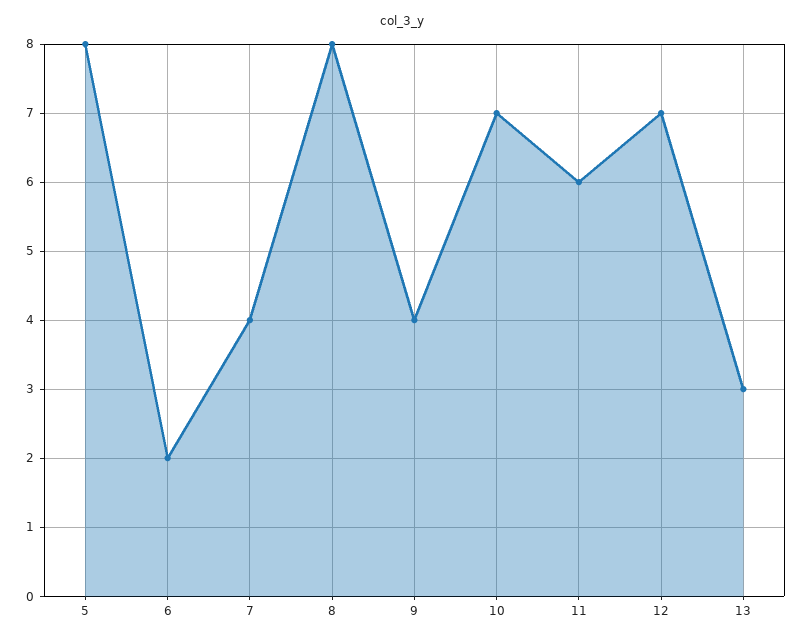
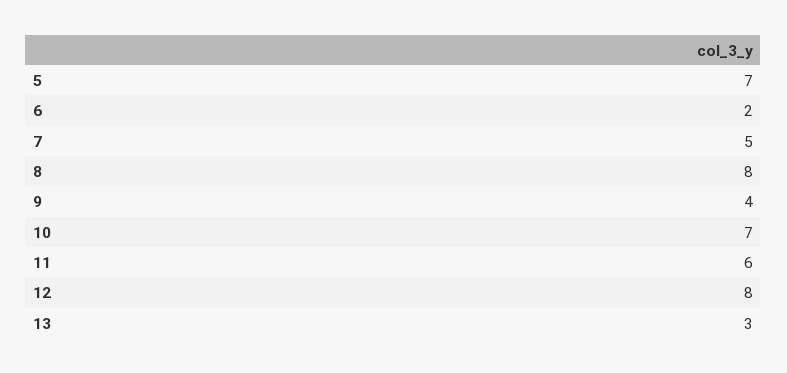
5: 8 -> 7
7: 4 -> 5
12: 7 -> 8

